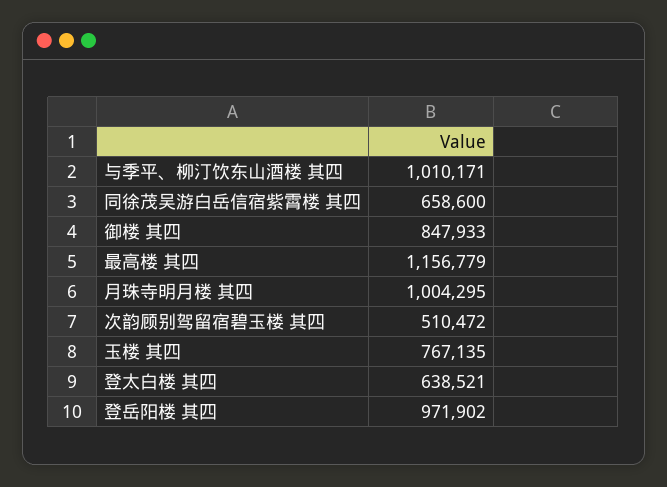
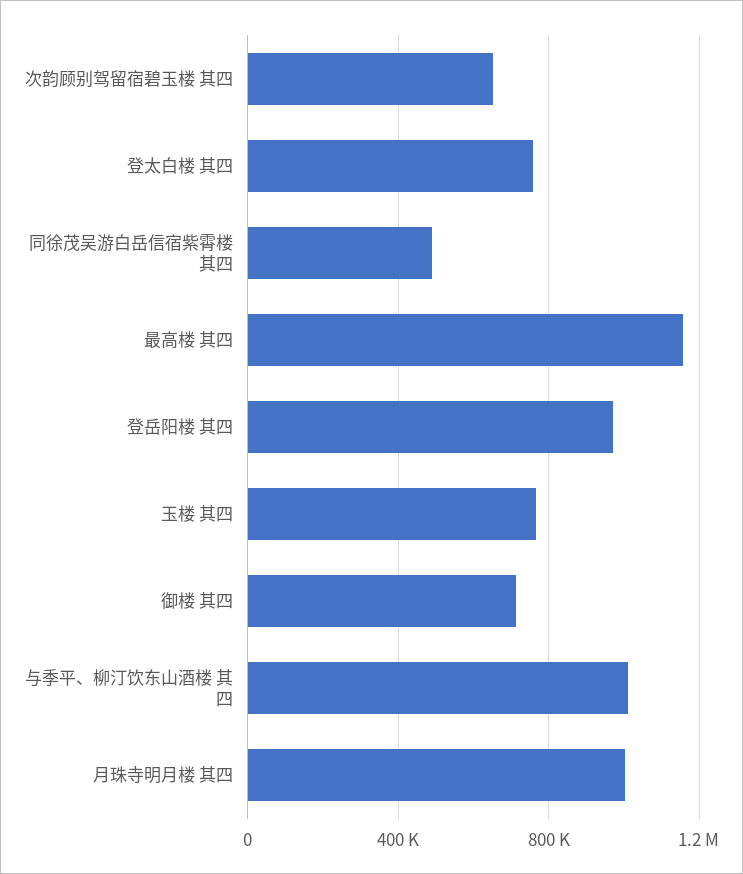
同徐茂吴游白岳信宿紫霄楼 其四: 658600 -> 500000
御楼 其四: 847933 -> 700000
次韵顾别驾留宿碧玉楼 其四: 510472 -> 650000
登太白楼 其四: 638521 -> 750000

